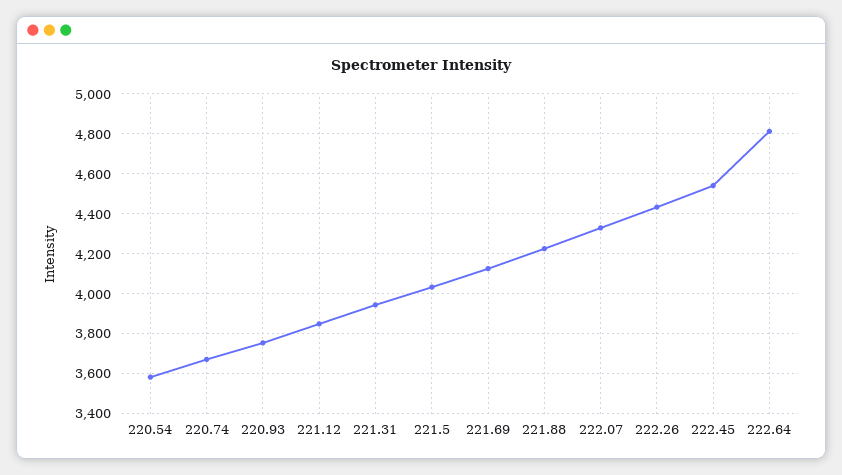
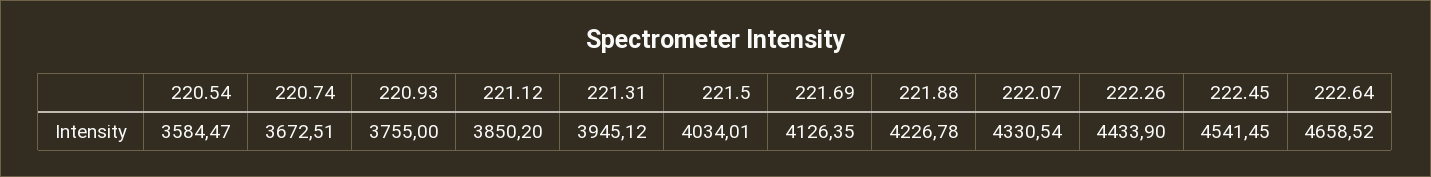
222.64: 4800 -> 4658.52

